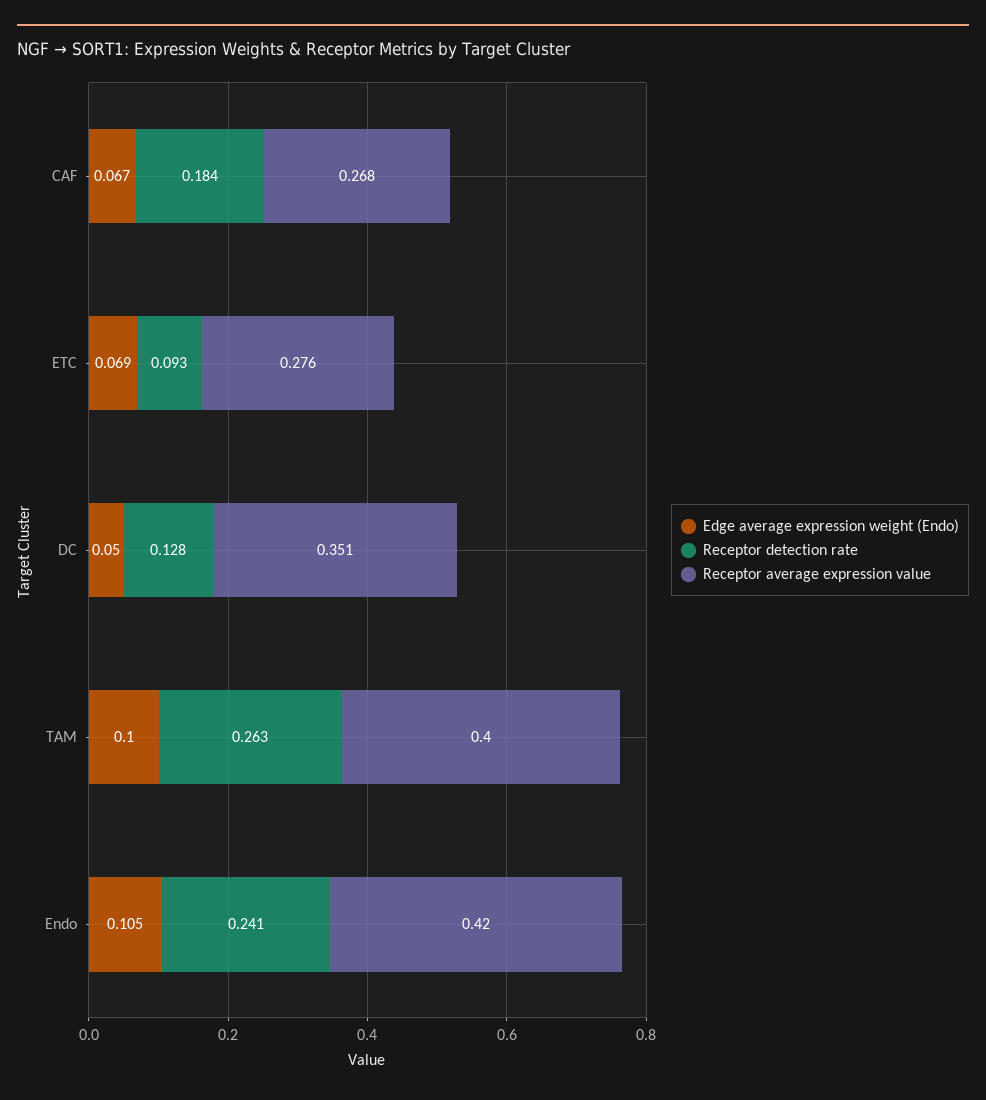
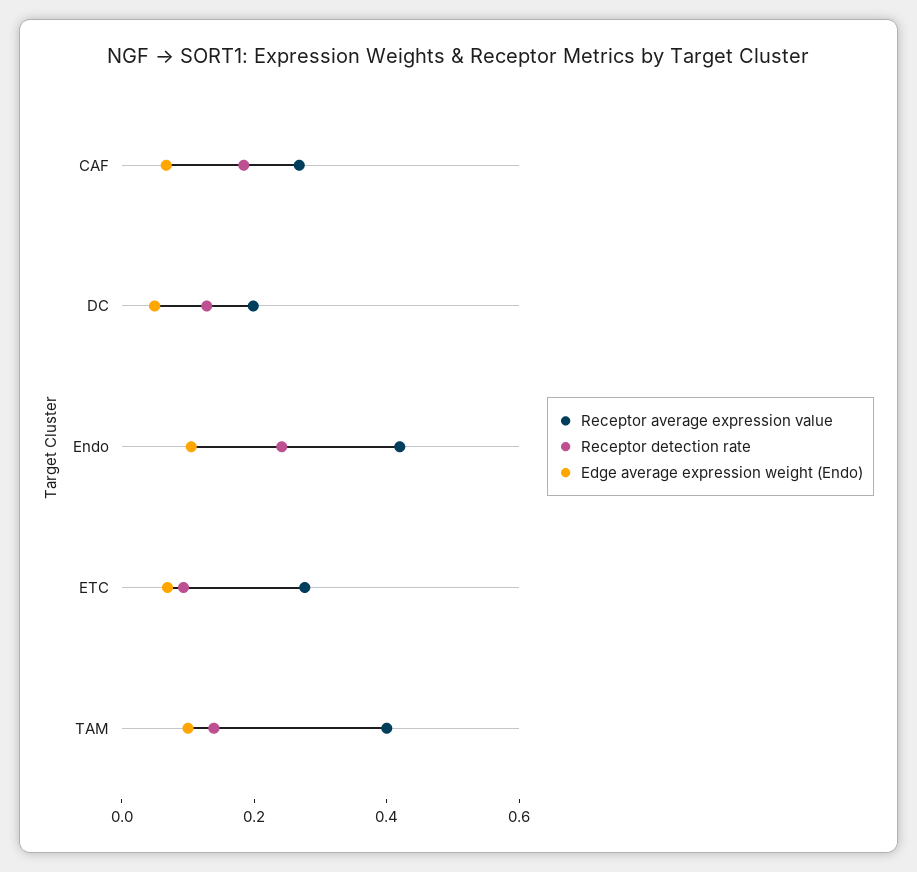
Receptor average expression value, DC: 0.351 -> 0.2
Receptor detection rate, TAM: 0.263 -> 0.15

